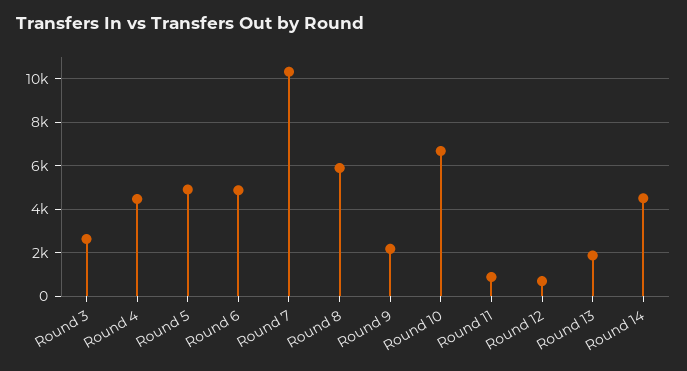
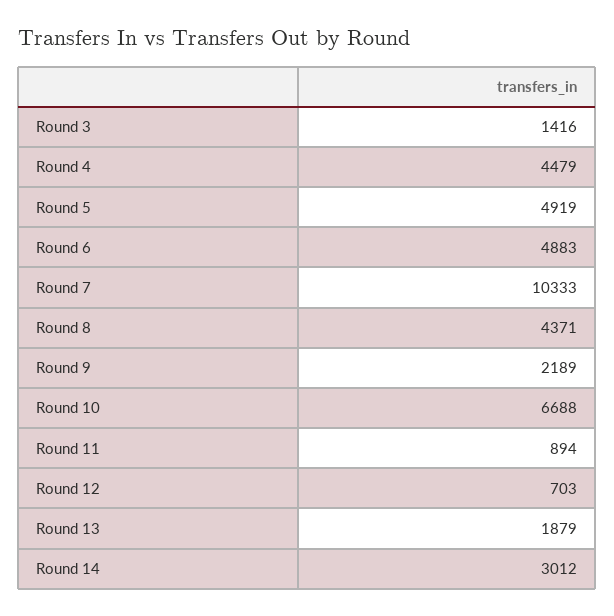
Round 3: 2500 -> 1416
Round 8: 6000 -> 4371
Round 14: 4500 -> 3012

